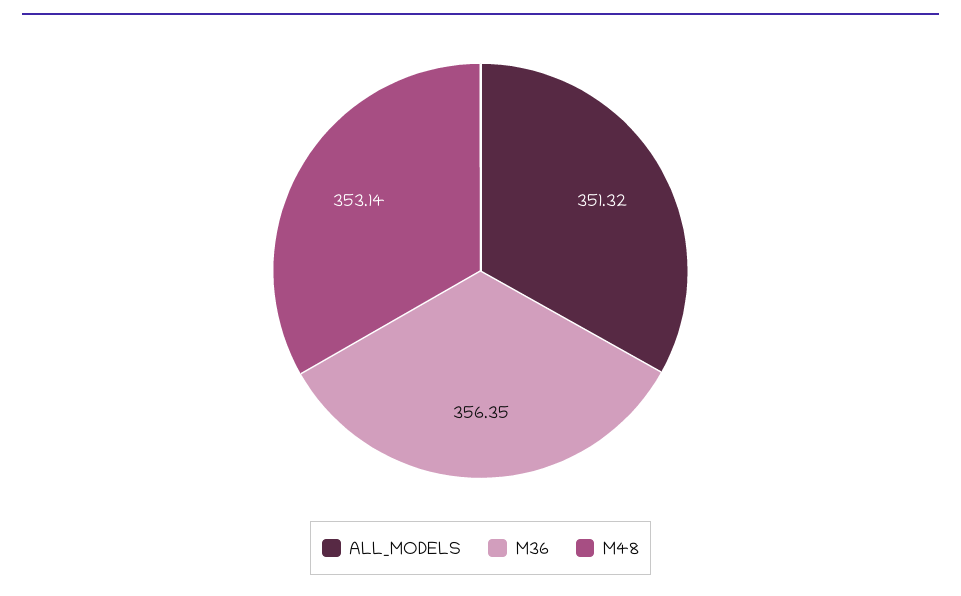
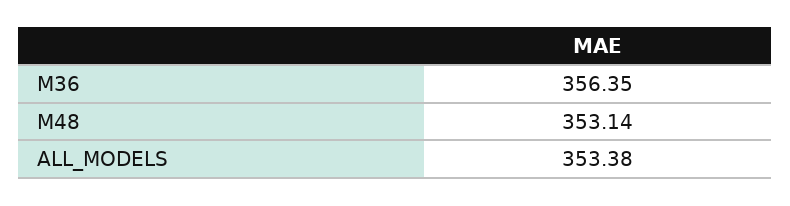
ALL_MODELS: 351.32 -> 353.38

